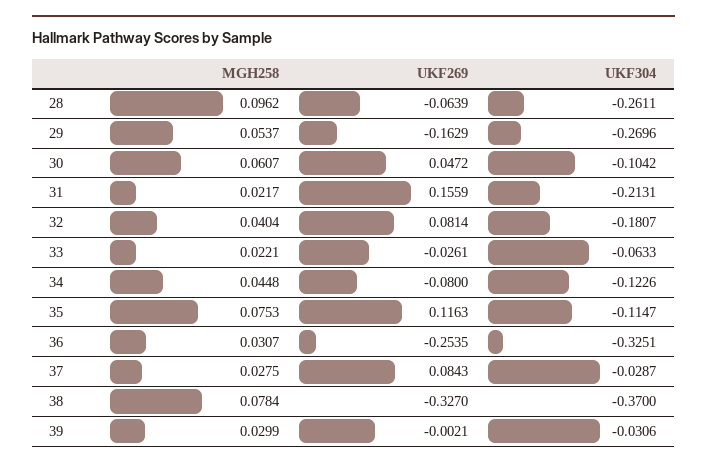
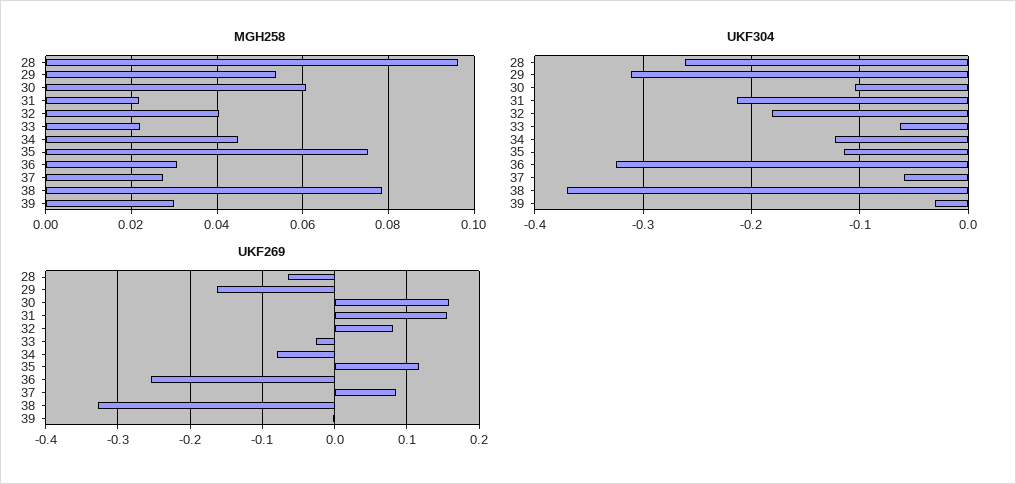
UKF304, 29: -0.2696 -> -0.31
UKF269, 30: 0.0472 -> 0.16
UKF304, 37: -0.0287 -> -0.06

